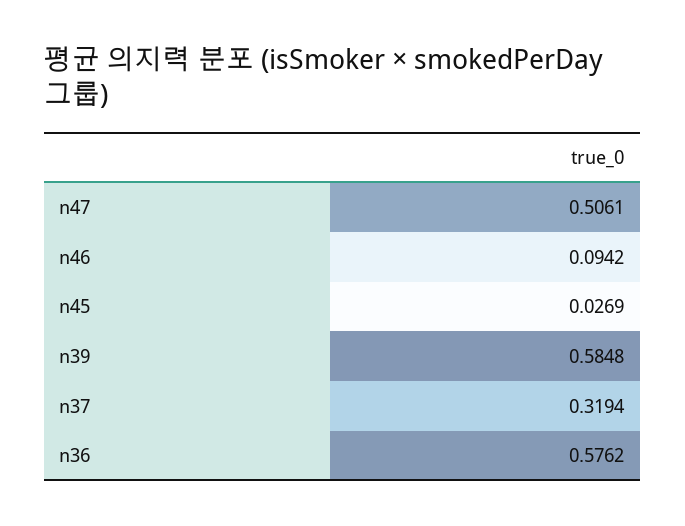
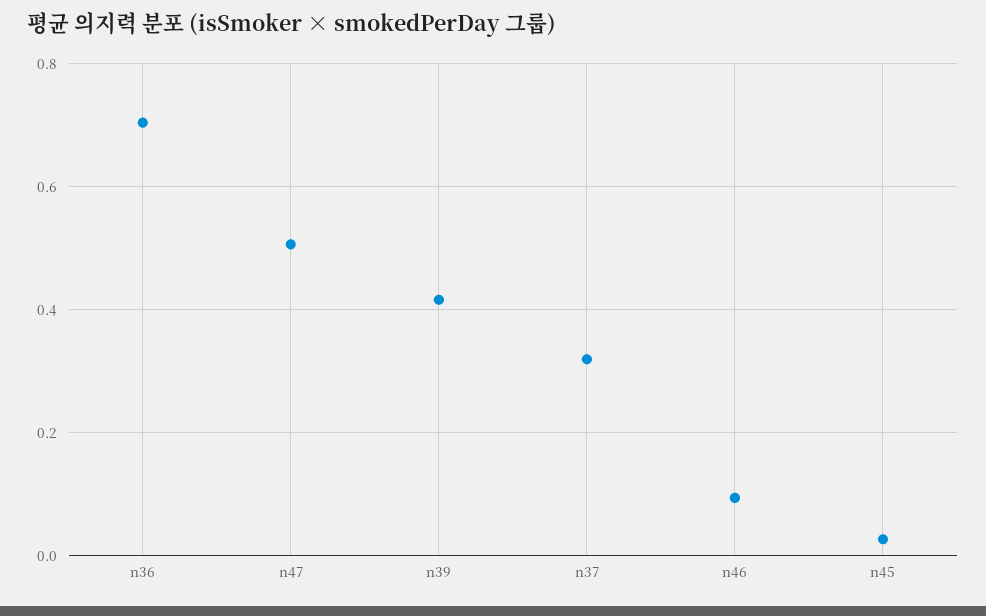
n39: 0.5848 -> 0.42
n36: 0.5762 -> 0.7

